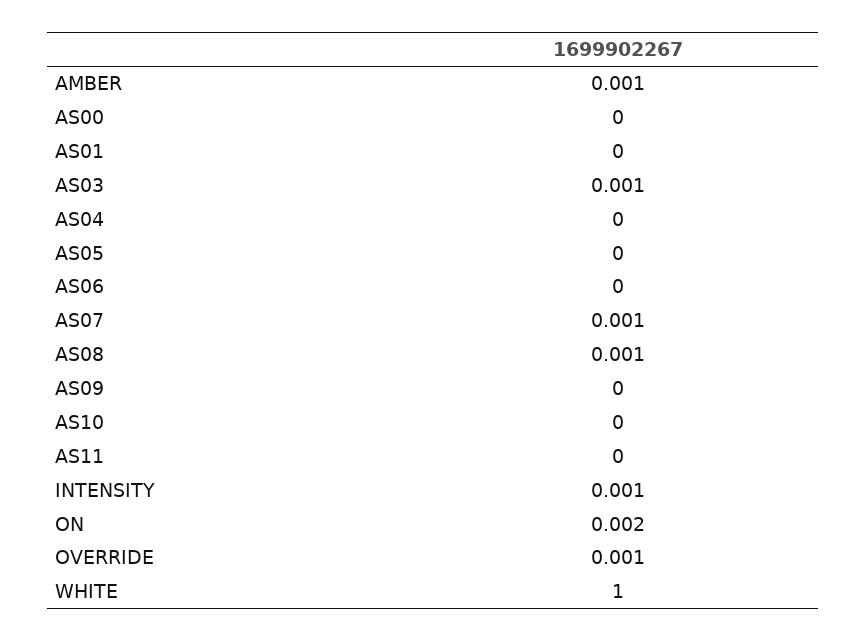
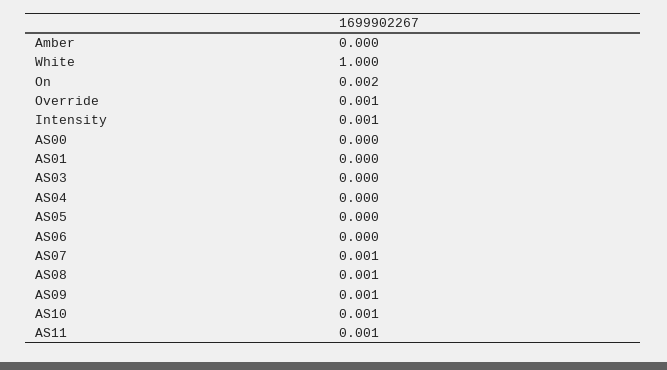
AMBER: 0.001 -> 0
AS03: 0.001 -> 0
AS09: 0 -> 0.001
AS10: 0 -> 0.001
AS11: 0 -> 0.001

